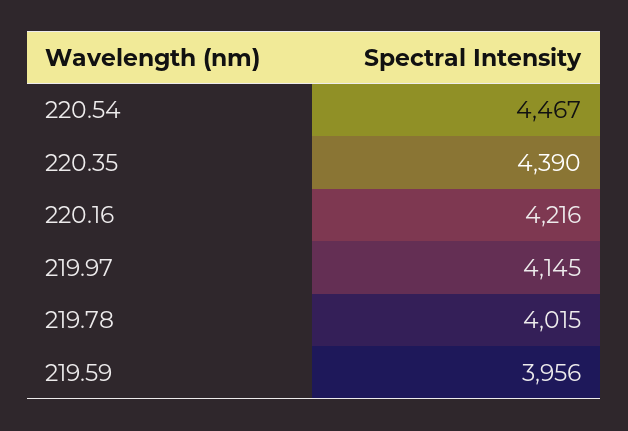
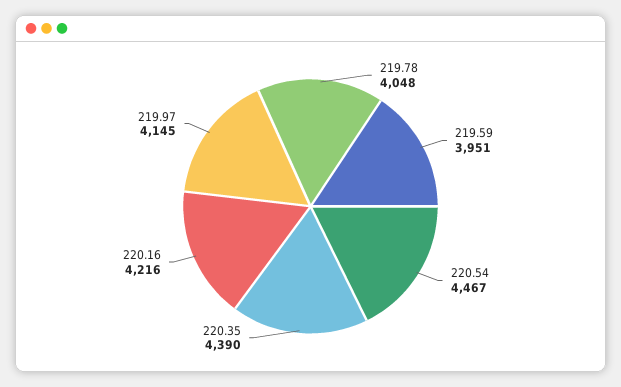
219.78: 4015 -> 4048
219.59: 3956 -> 3951

